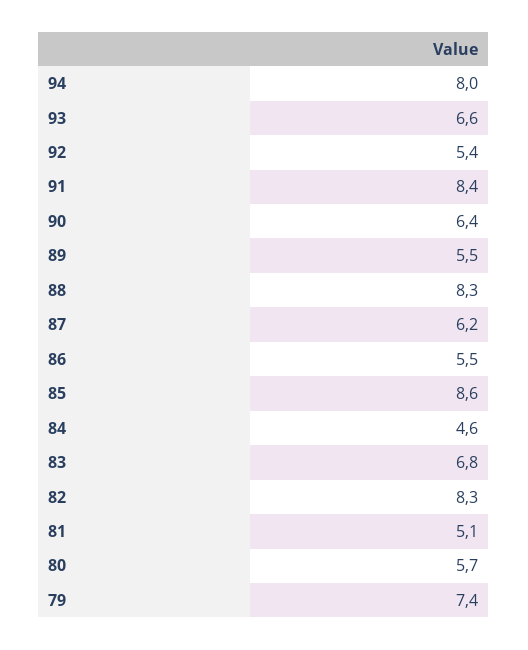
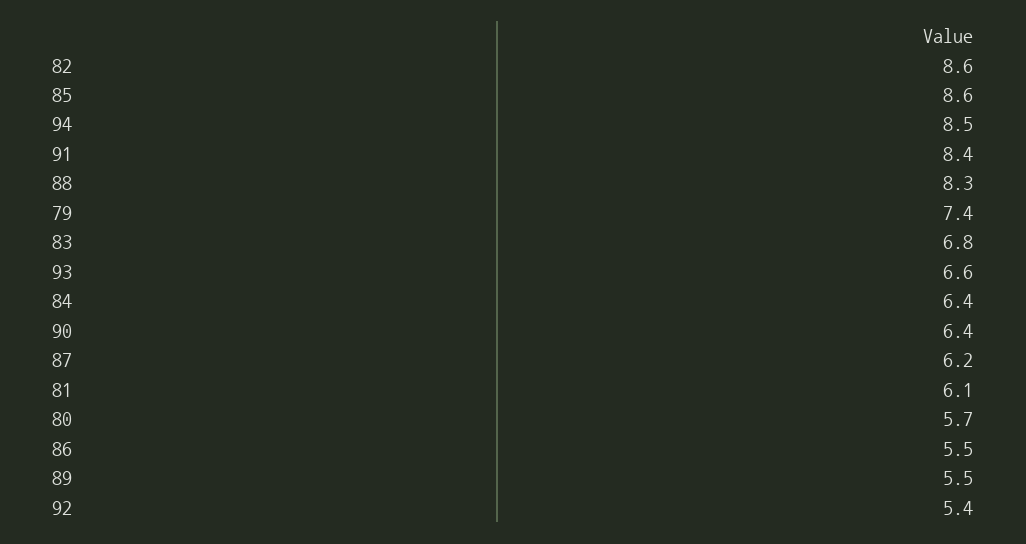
94: 8 -> 8.5
84: 4.6 -> 6.4
82: 8.3 -> 8.6
81: 5.1 -> 6.1

